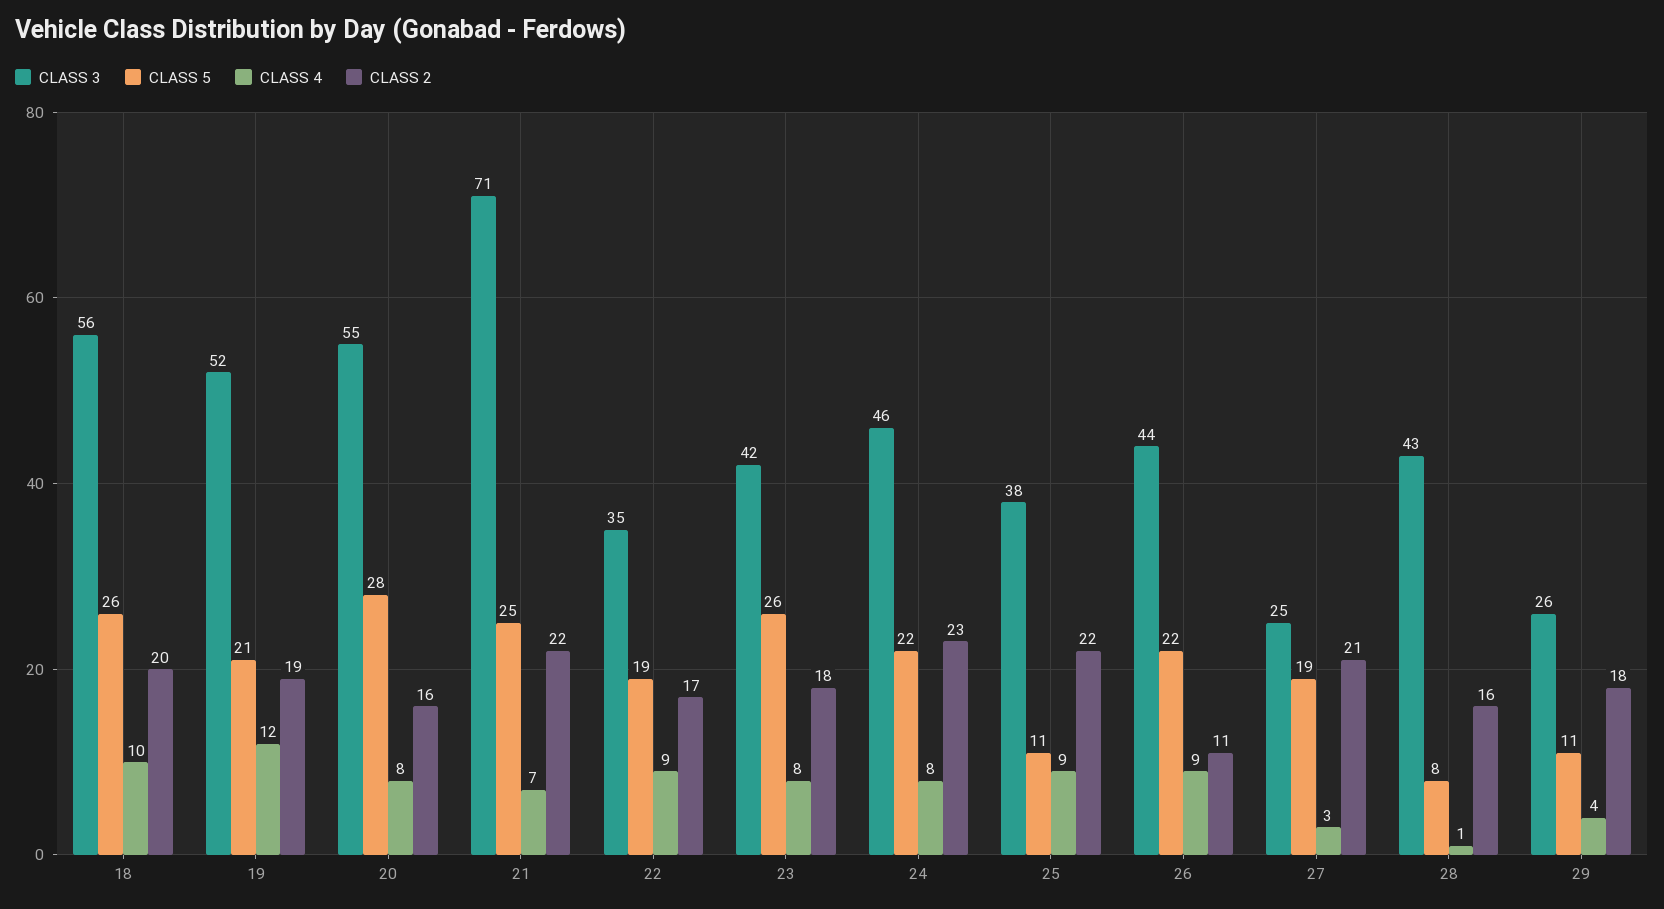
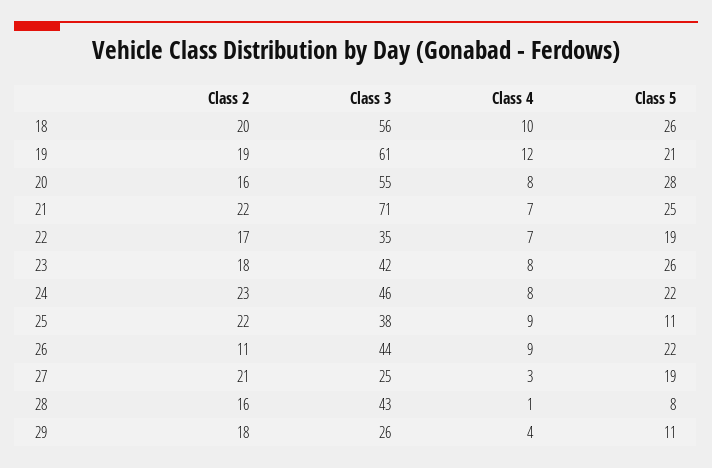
CLASS 3, 19: 52 -> 61
CLASS 4, 22: 9 -> 7

